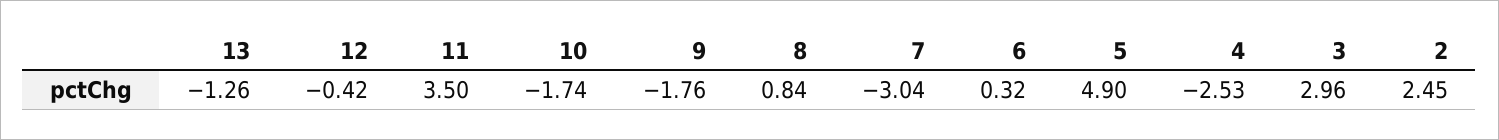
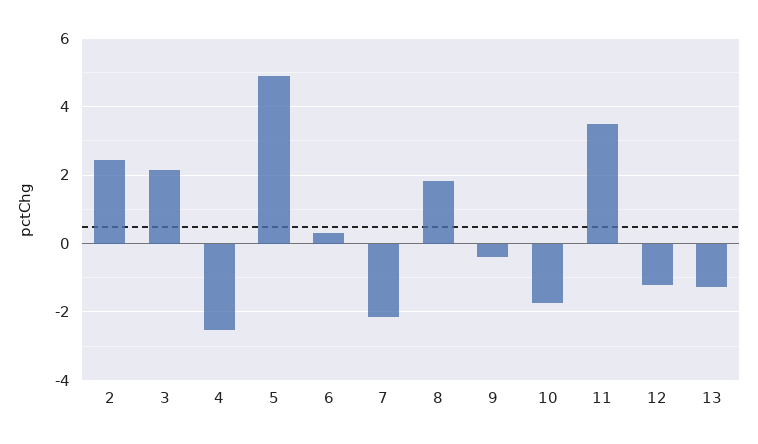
12: -0.42 -> -1.2
9: -1.76 -> -0.4
8: 0.84 -> 1.8
7: -3.04 -> -2.2
3: 2.96 -> 2.2

